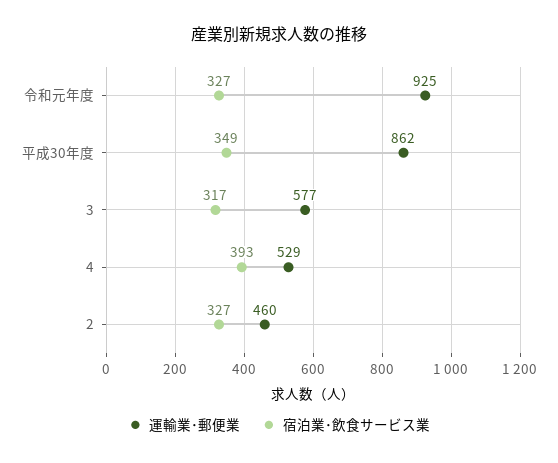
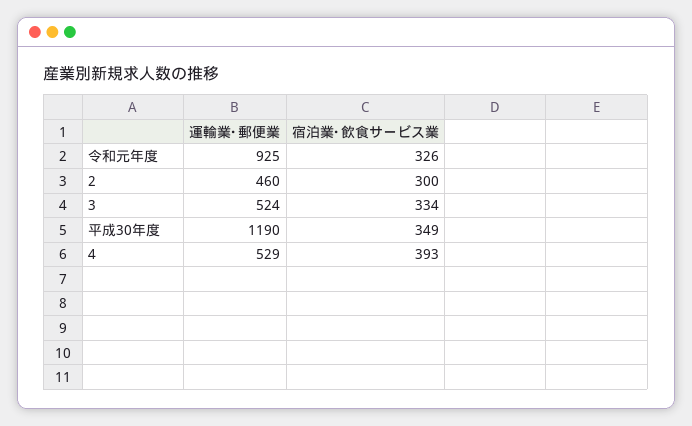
宿泊業･飲食サービス業, 令和元年度: 327 -> 326
運輸業･郵便業, 平成30年度: 862 -> 1190
運輸業･郵便業, 3: 577 -> 524
宿泊業･飲食サービス業, 3: 317 -> 334
宿泊業･飲食サービス業, 2: 327 -> 300

